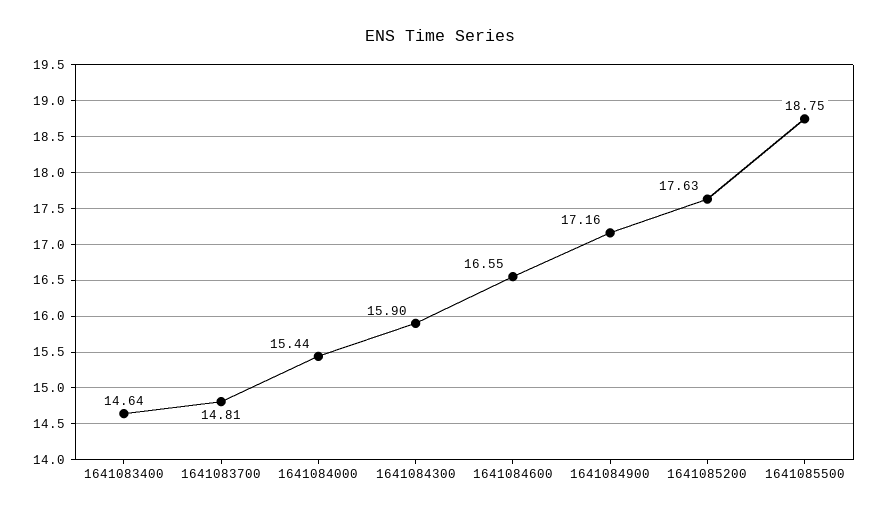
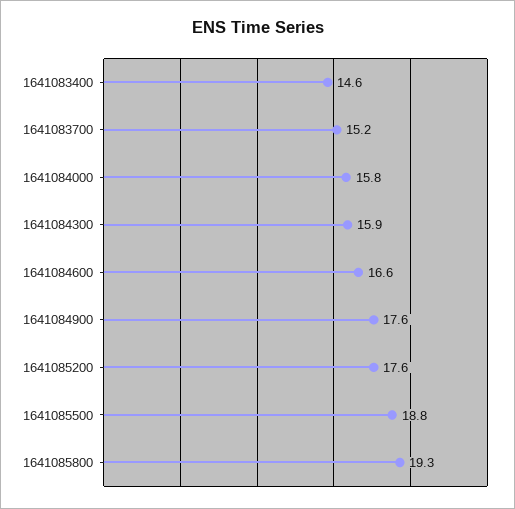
1641083700: 14.81 -> 15.2
1641084000: 15.44 -> 15.8
1641084900: 17.16 -> 17.6
1641085800: none -> 19.3

